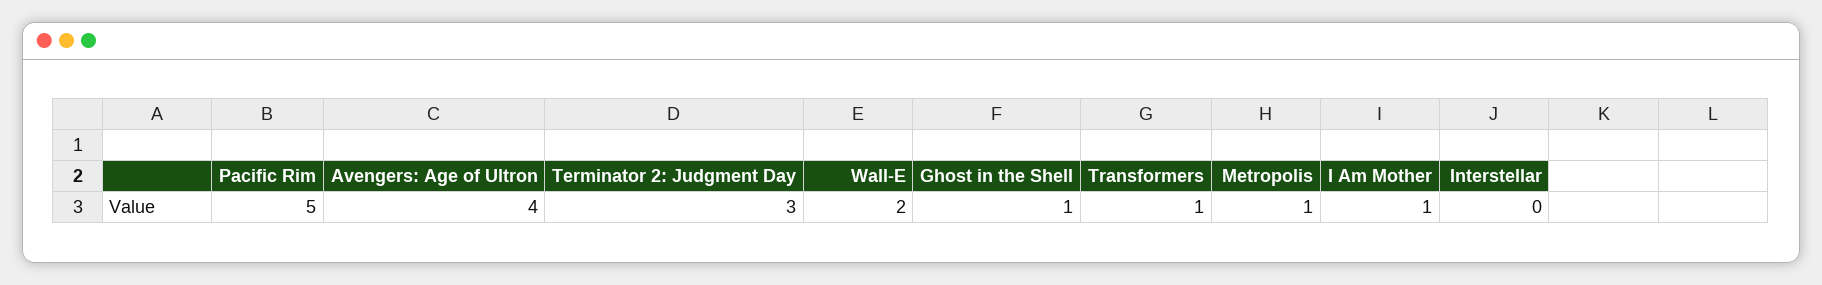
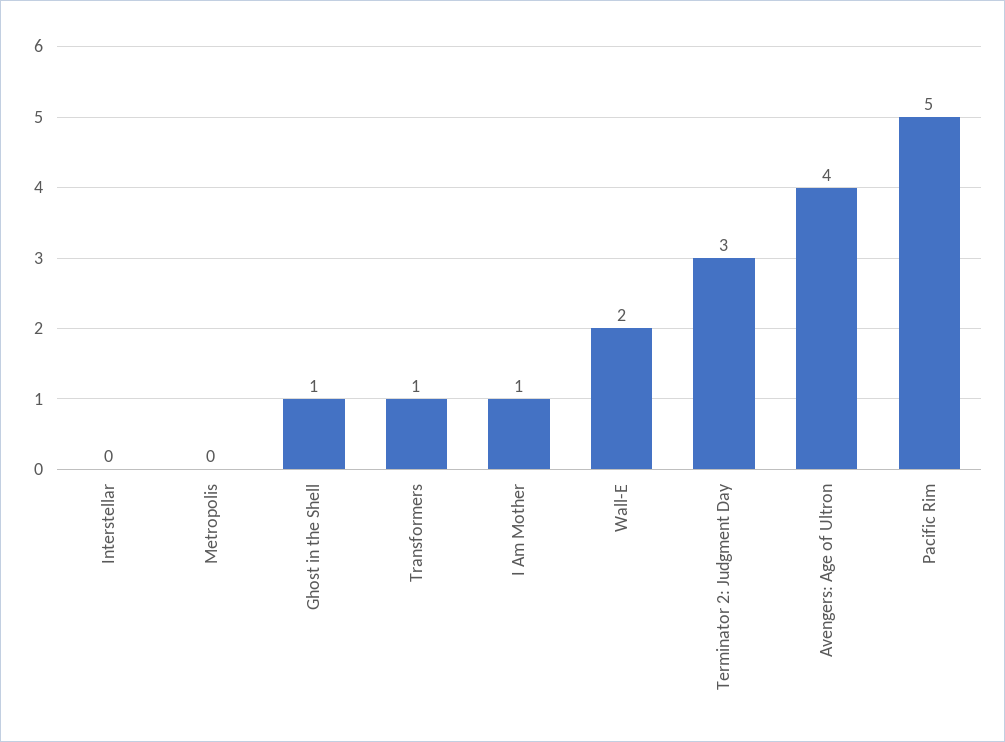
Metropolis: 1 -> 0

